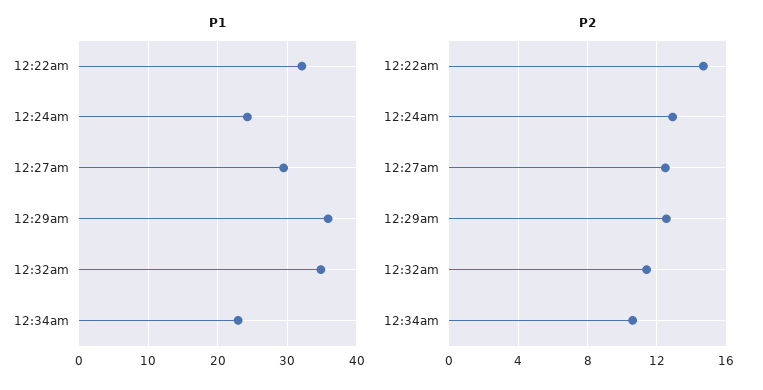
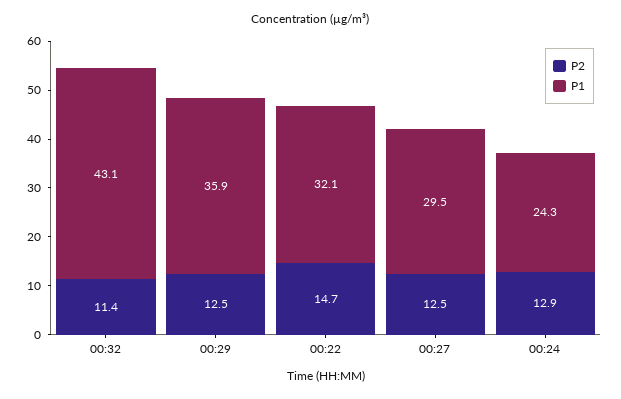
P1, 12:32am: 35 -> 43.1
P1, 12:34am: 23 -> none
P2, 12:34am: 10.5 -> none

